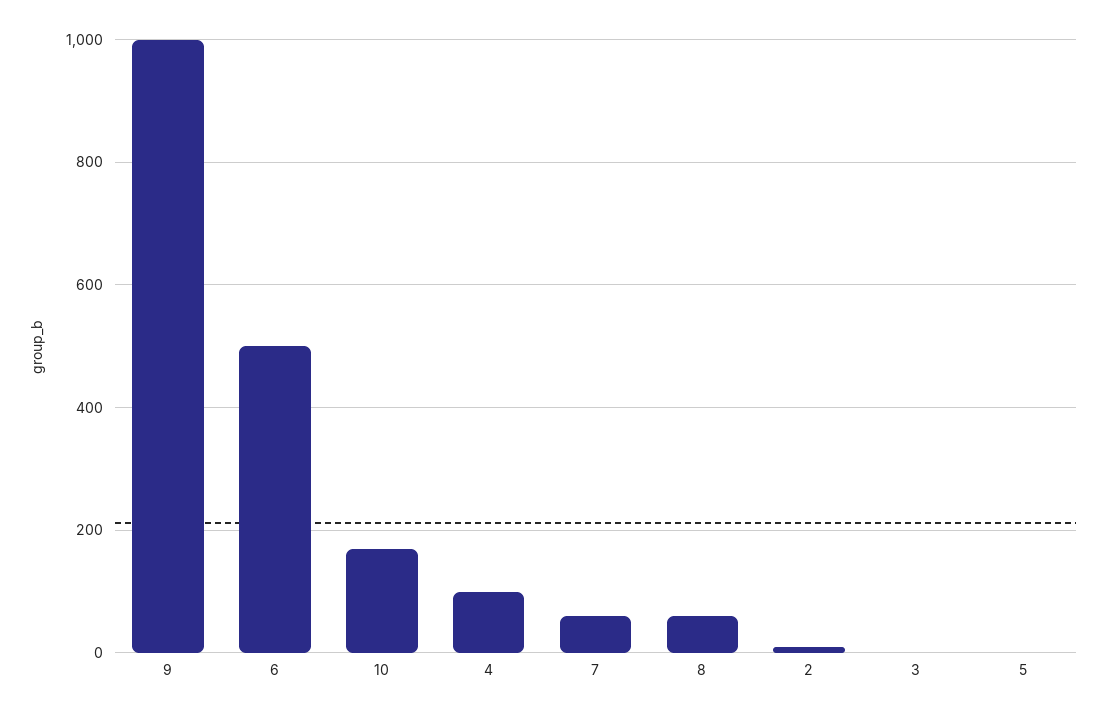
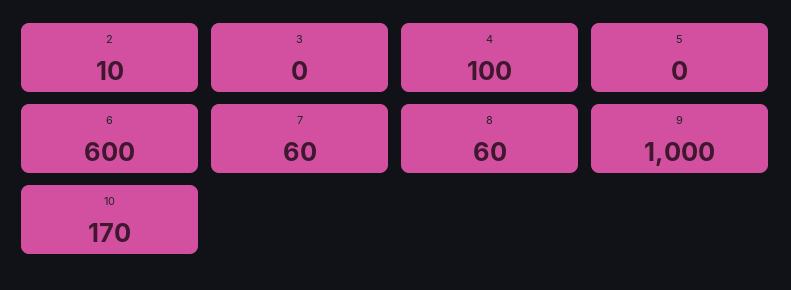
6: 500 -> 600

